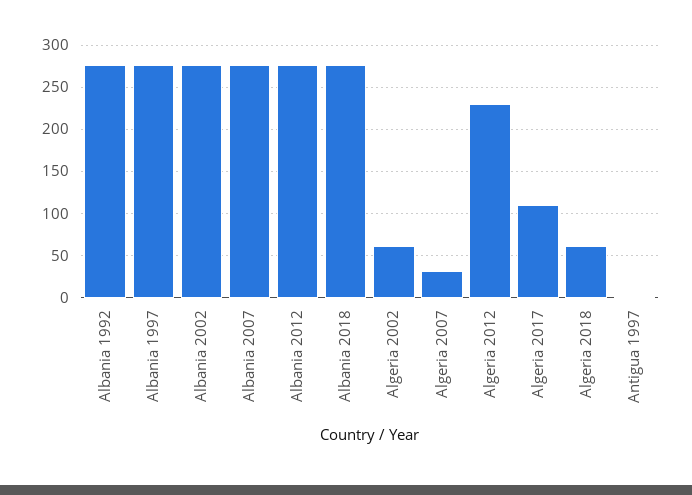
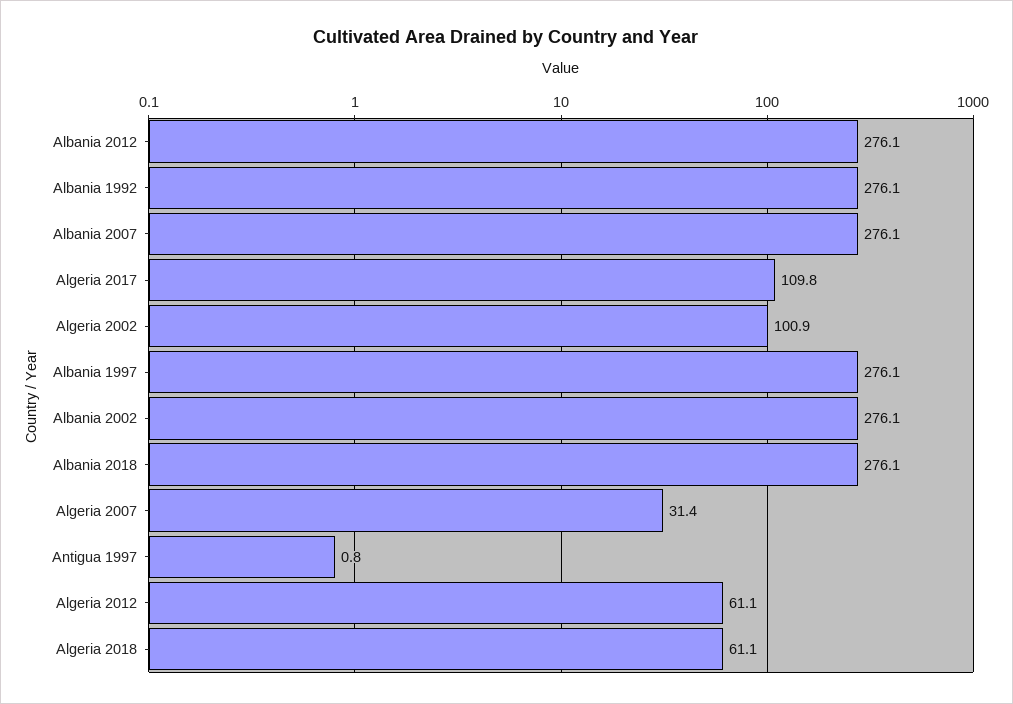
Algeria 2002: 60 -> 100.9
Algeria 2012: 230 -> 61.1

